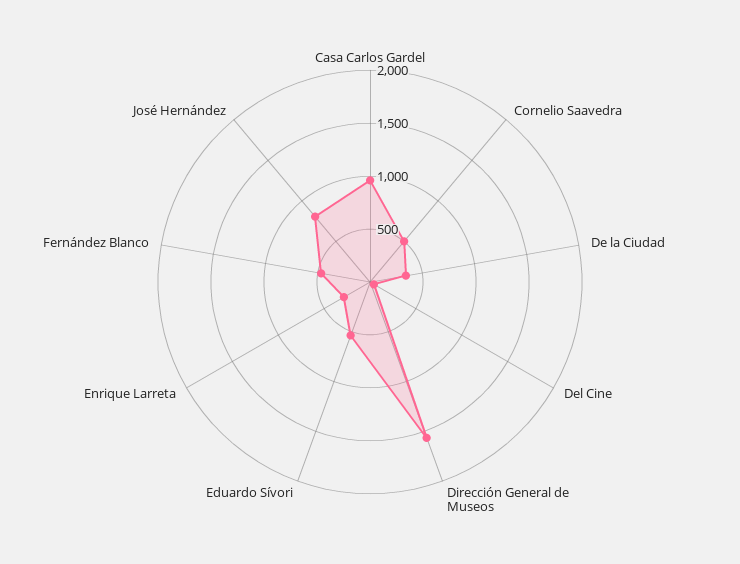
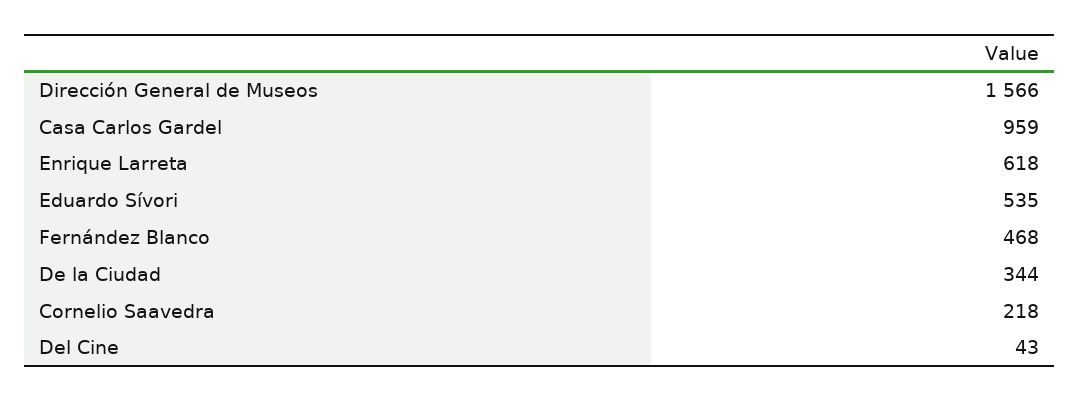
Cornelio Saavedra: 500 -> 218
Enrique Larreta: 300 -> 618
José Hernández: 800 -> none

